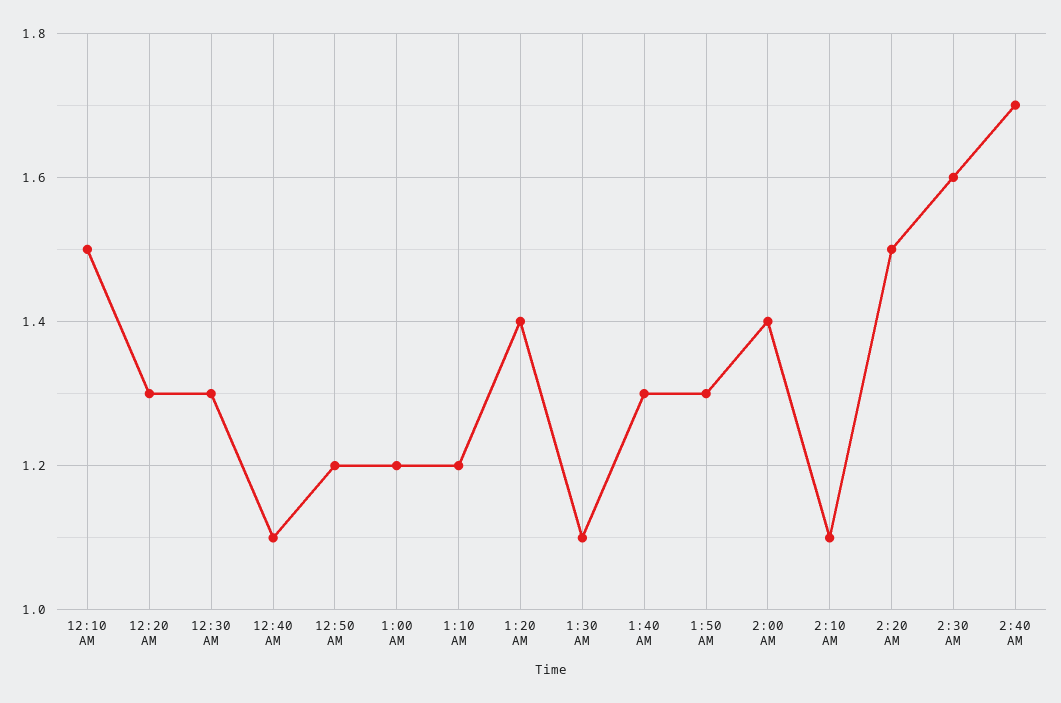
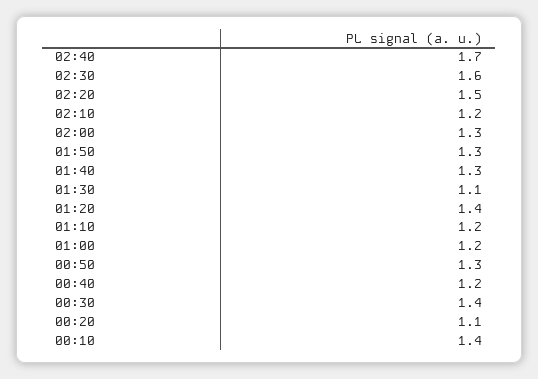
12:10 AM: 1.5 -> 1.4
12:20 AM: 1.3 -> 1.1
12:30 AM: 1.3 -> 1.4
12:40 AM: 1.1 -> 1.2
12:50 AM: 1.2 -> 1.3
2:00 AM: 1.4 -> 1.3
2:10 AM: 1.1 -> 1.2

